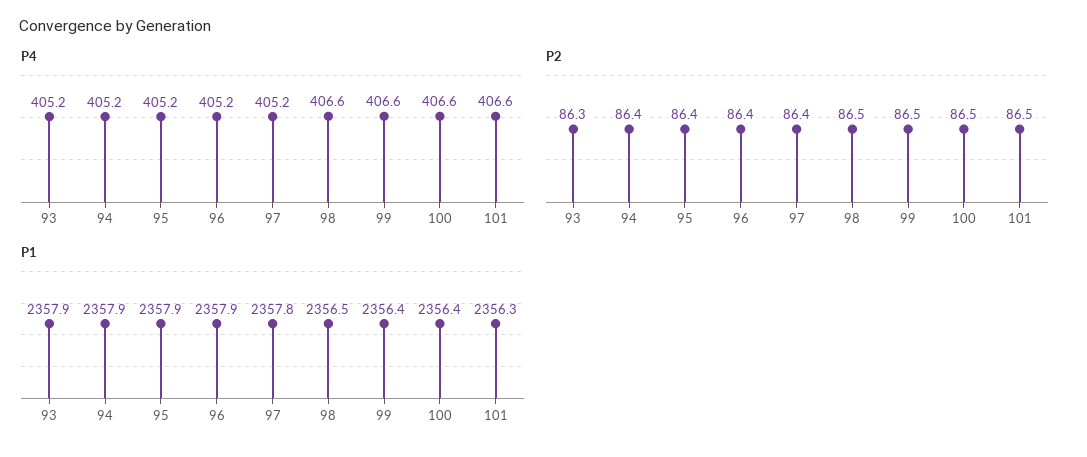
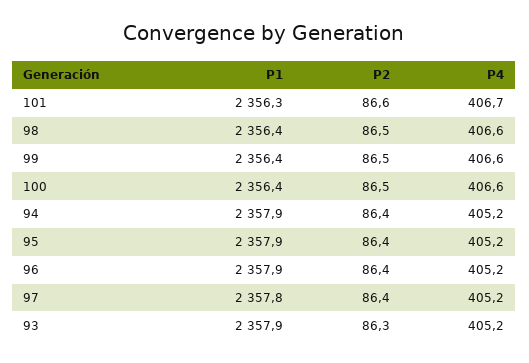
P4, 101: 406.6 -> 406.7
P2, 101: 86.5 -> 86.6
P1, 98: 2356.5 -> 2356.4

